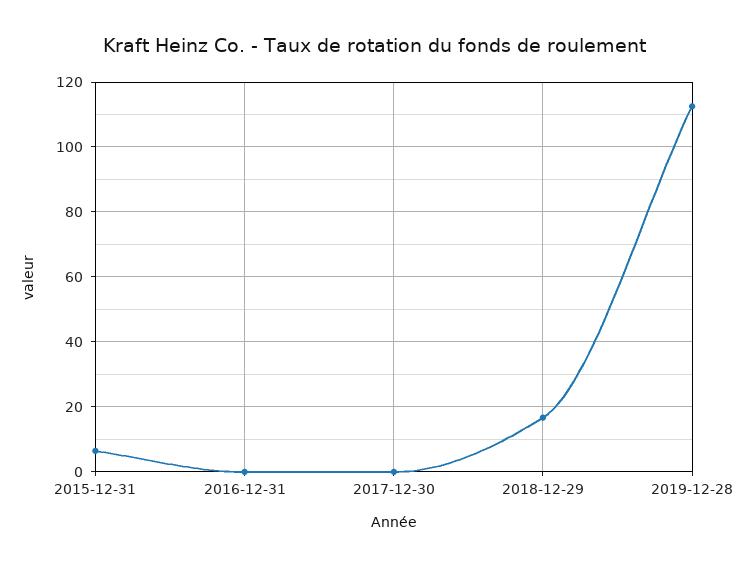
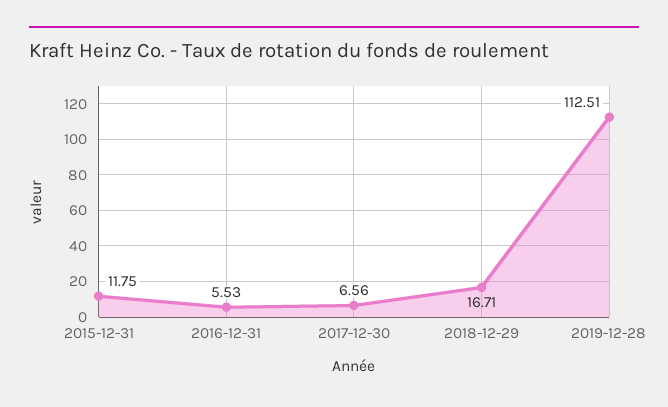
2015-12-31: 6 -> 11.75
2016-12-31: 0 -> 5.53
2017-12-30: 0 -> 6.56

